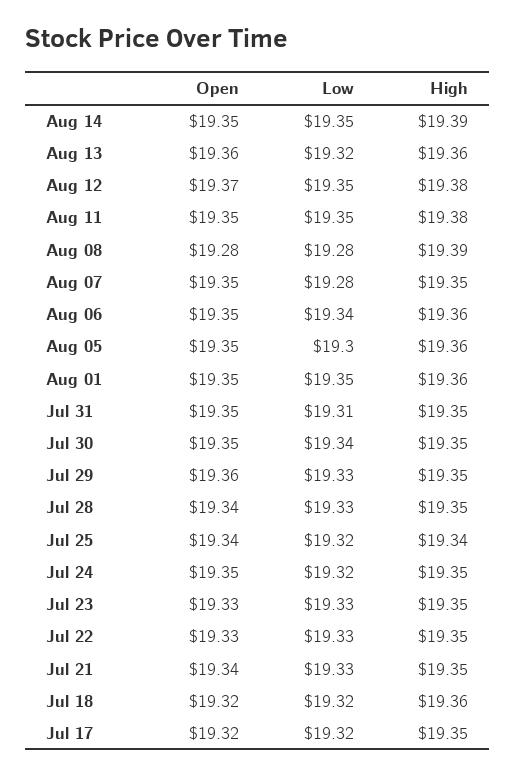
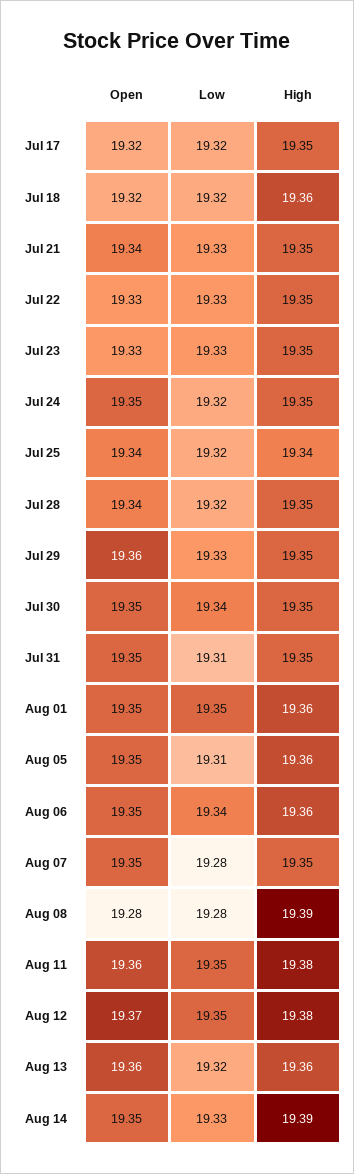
Low, Aug 14: 19.35 -> 19.33
Open, Aug 11: 19.35 -> 19.36
Low, Aug 05: 19.3 -> 19.31
Low, Jul 28: 19.33 -> 19.32

